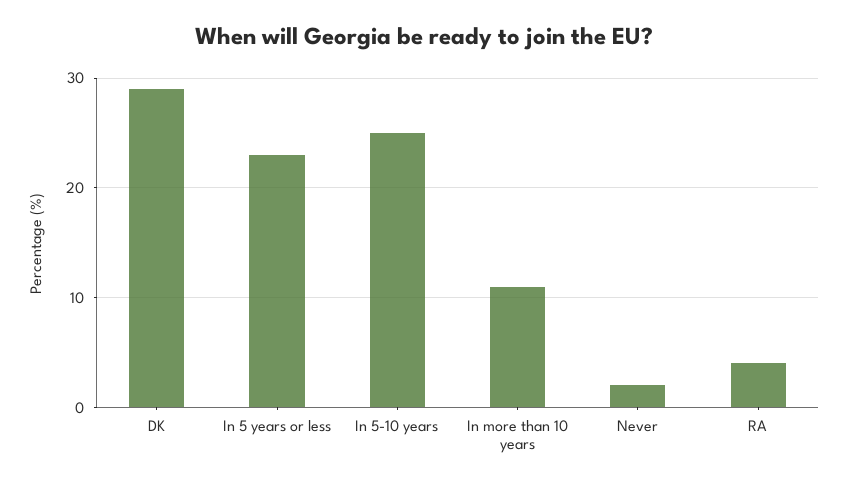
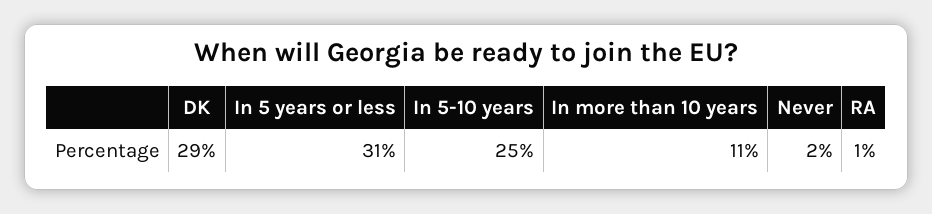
In 5 years or less: 23 -> 31
RA: 4 -> 1

